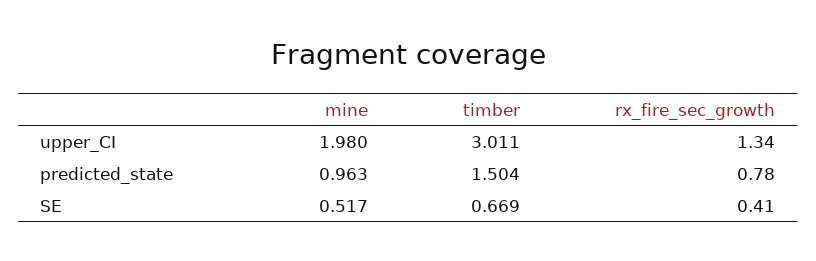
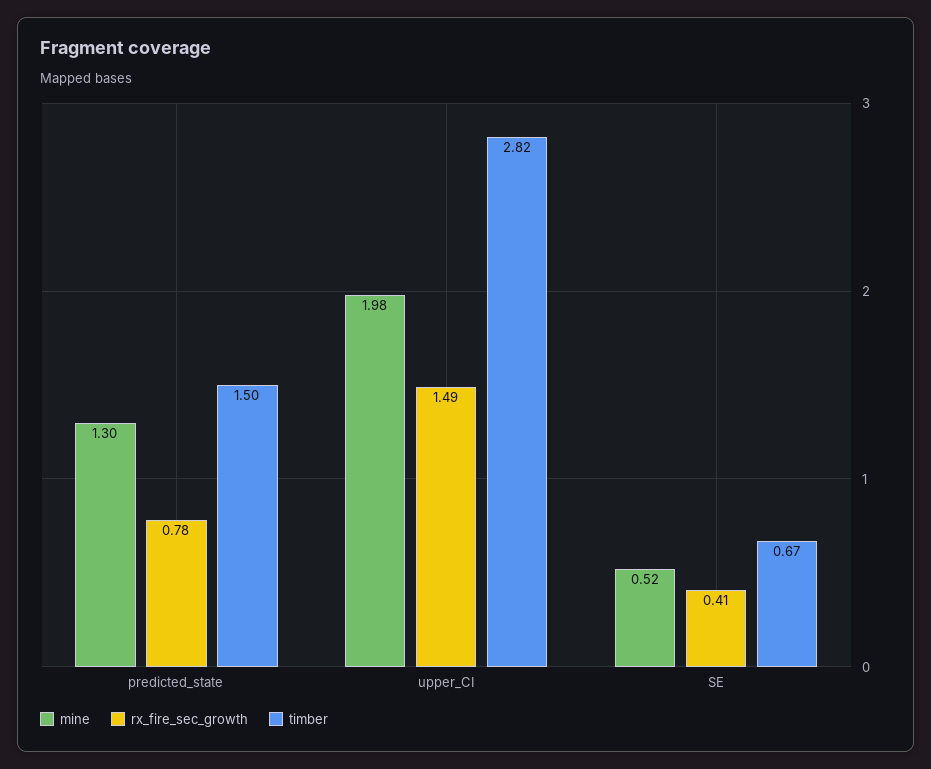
timber, upper_CI: 3.011 -> 2.82
rx_fire_sec_growth, upper_CI: 1.34 -> 1.49
mine, predicted_state: 0.963 -> 1.3

